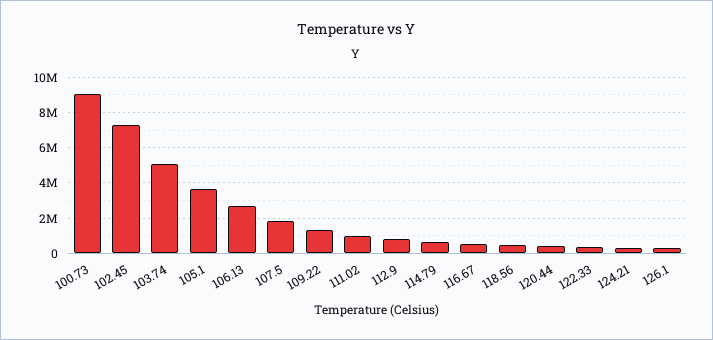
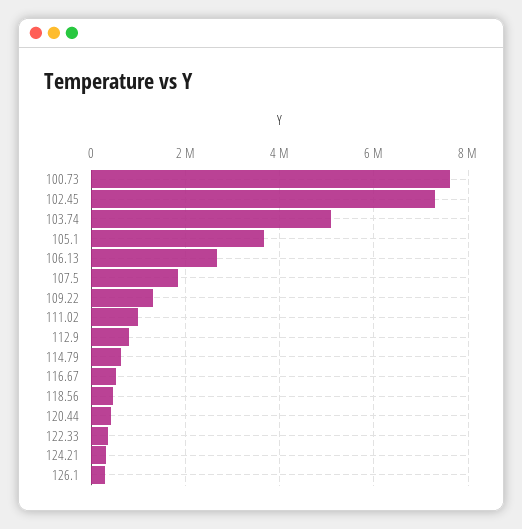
100.73: 9000000 -> 7600000

